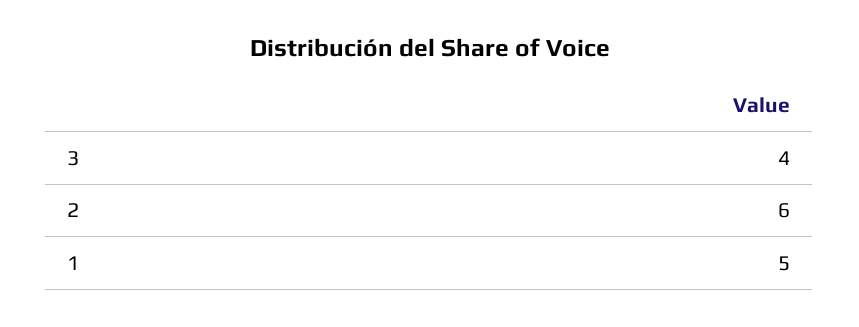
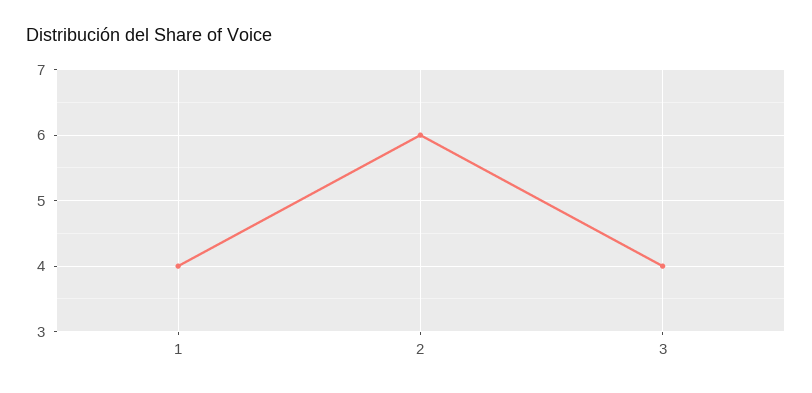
1: 5 -> 4

